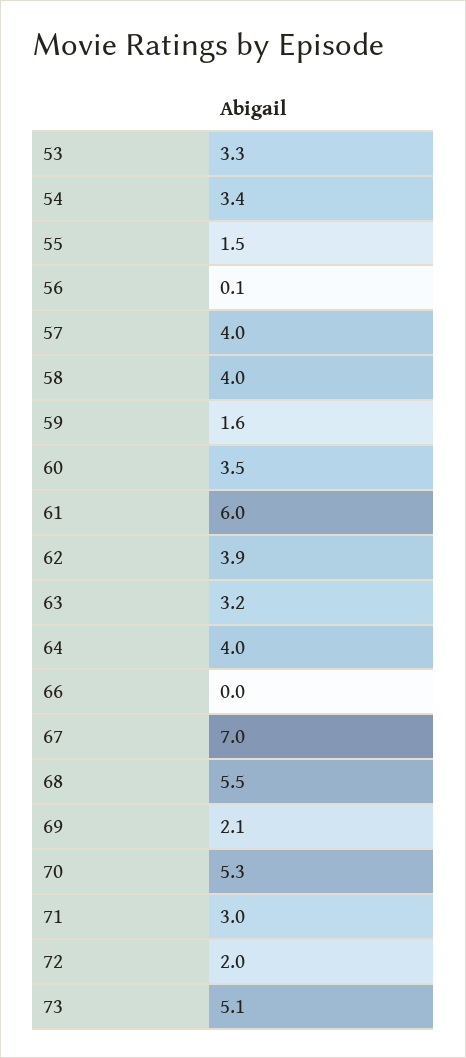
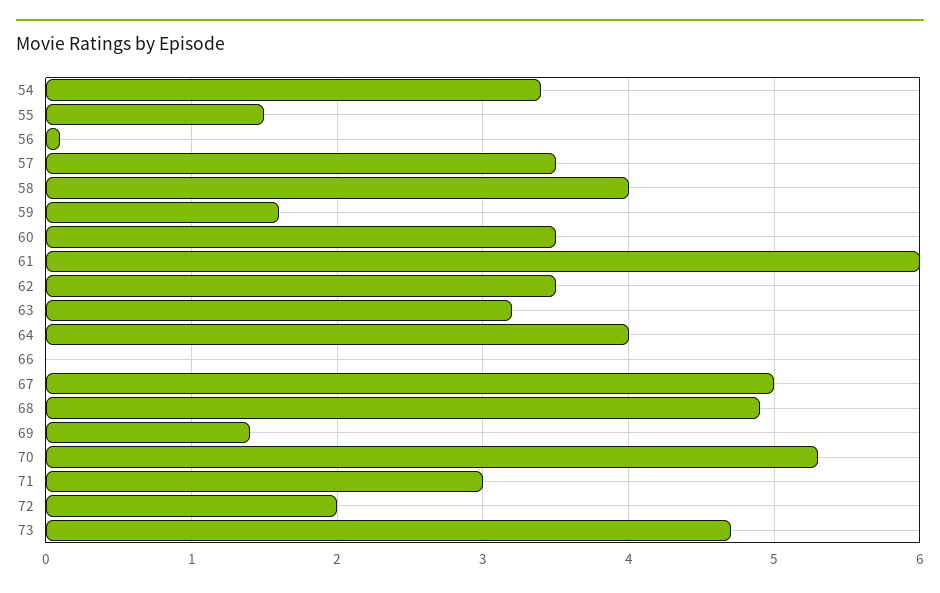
53: 3.3 -> none
57: 4 -> 3.5
62: 3.9 -> 3.5
67: 7 -> 5
68: 5.5 -> 4.9
69: 2.1 -> 1.4
73: 5.1 -> 4.7

